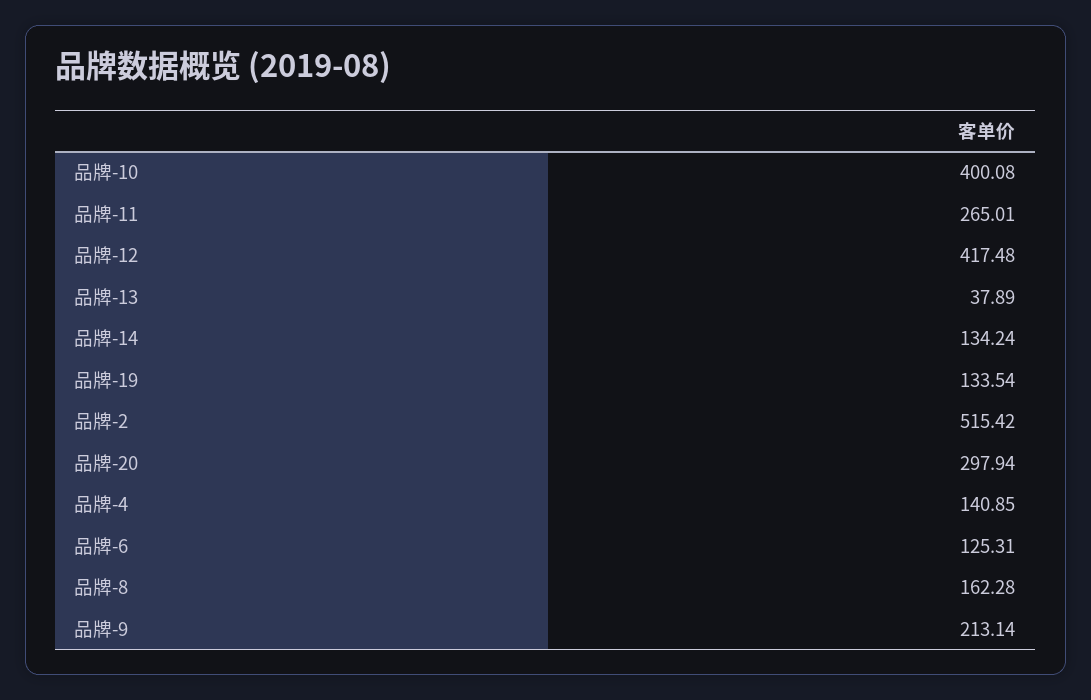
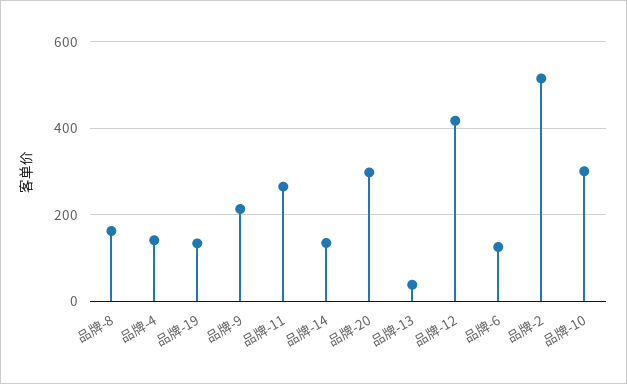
品牌-10: 400.08 -> 300

